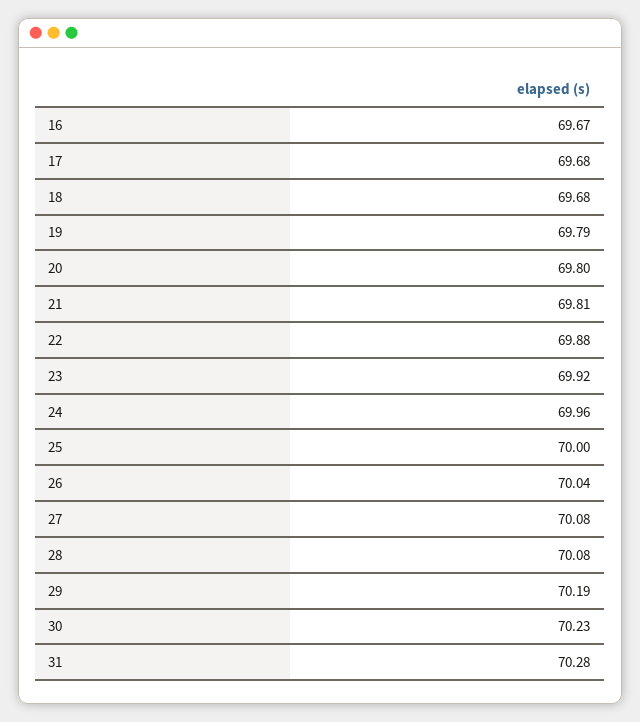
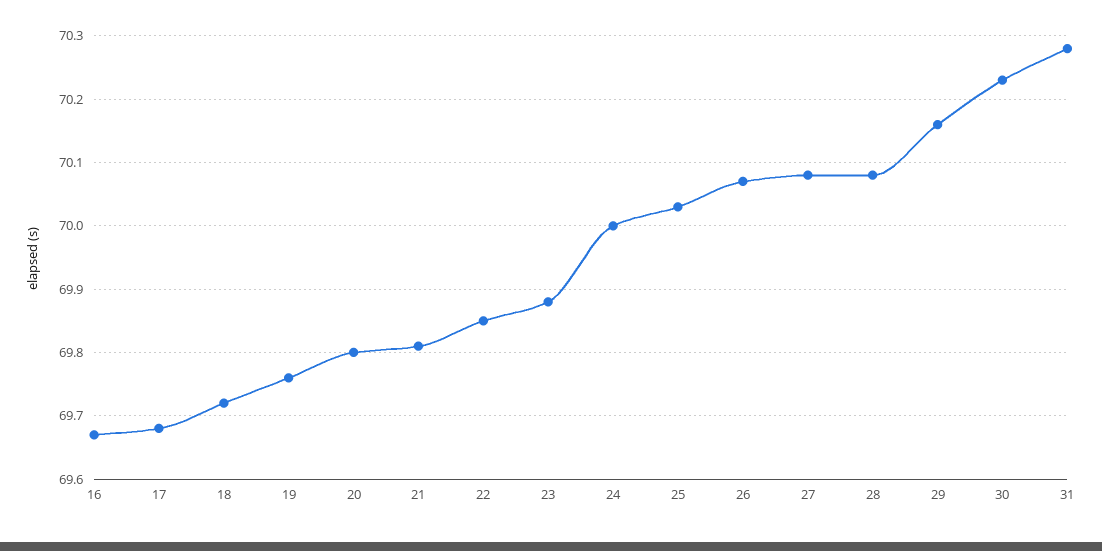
18: 69.68 -> 69.72
19: 69.79 -> 69.76
22: 69.88 -> 69.85
23: 69.92 -> 69.88
24: 69.96 -> 70
25: 70 -> 70.03
26: 70.04 -> 70.07
29: 70.19 -> 70.16

